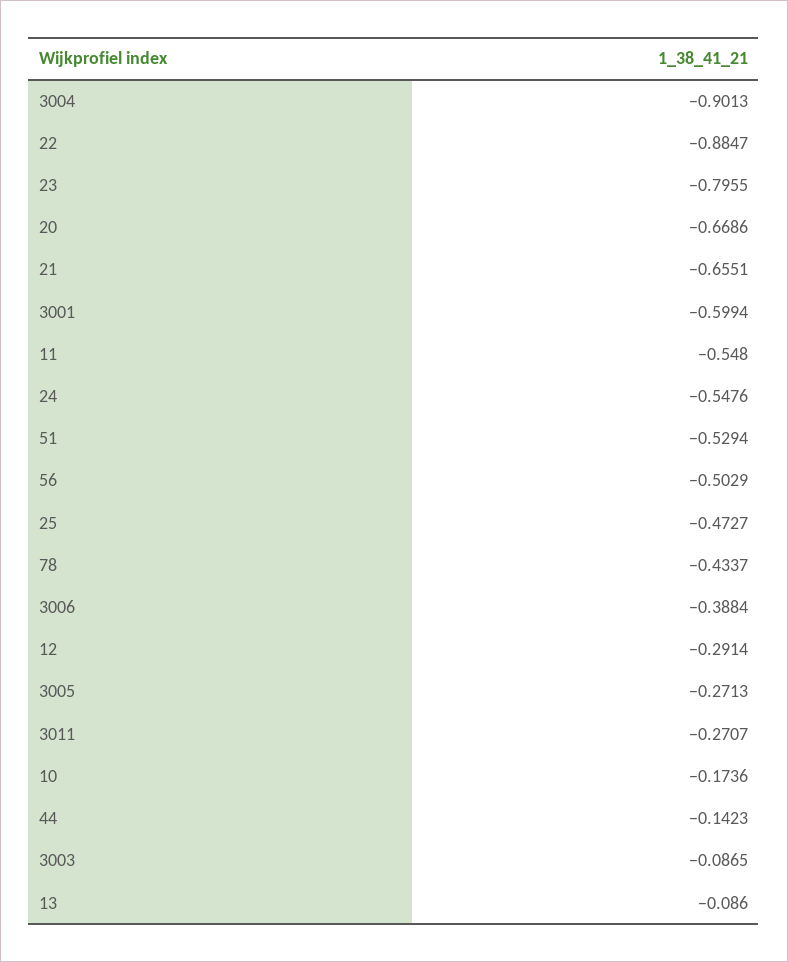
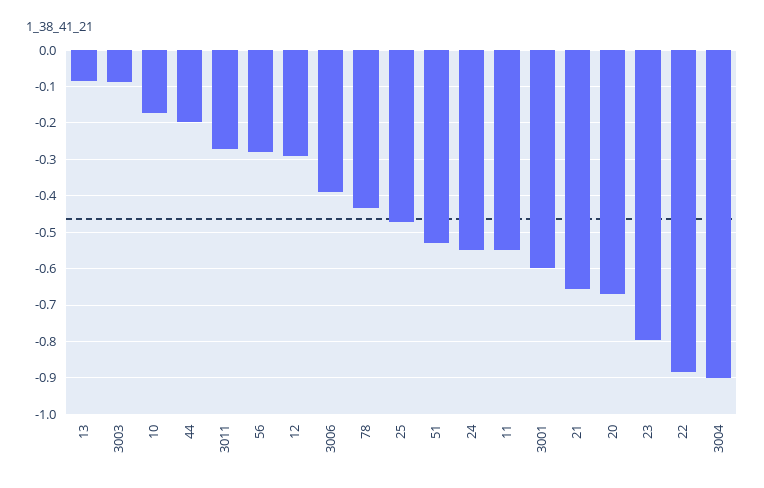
56: -0.5029 -> -0.28
3005: -0.2713 -> none
44: -0.1423 -> -0.2

